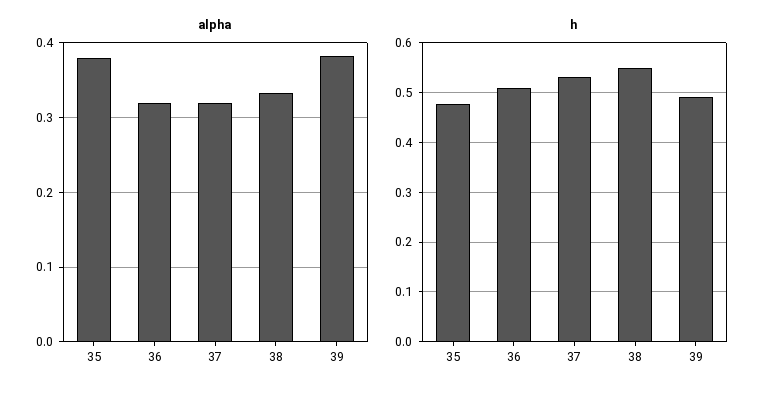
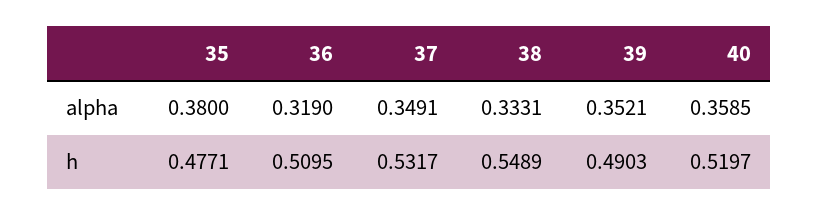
alpha, 37: 0.32 -> 0.3491
alpha, 39: 0.38 -> 0.3521
alpha, 40: none -> 0.3585
h, 40: none -> 0.5197

